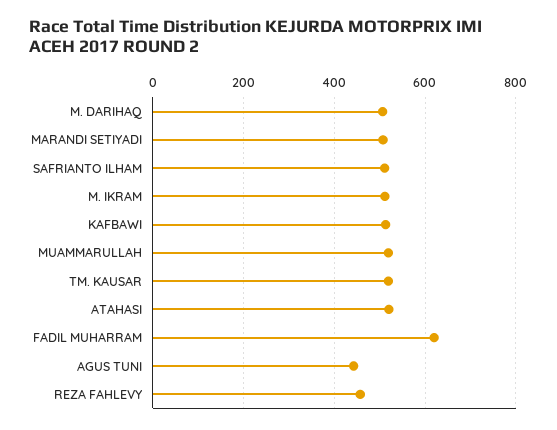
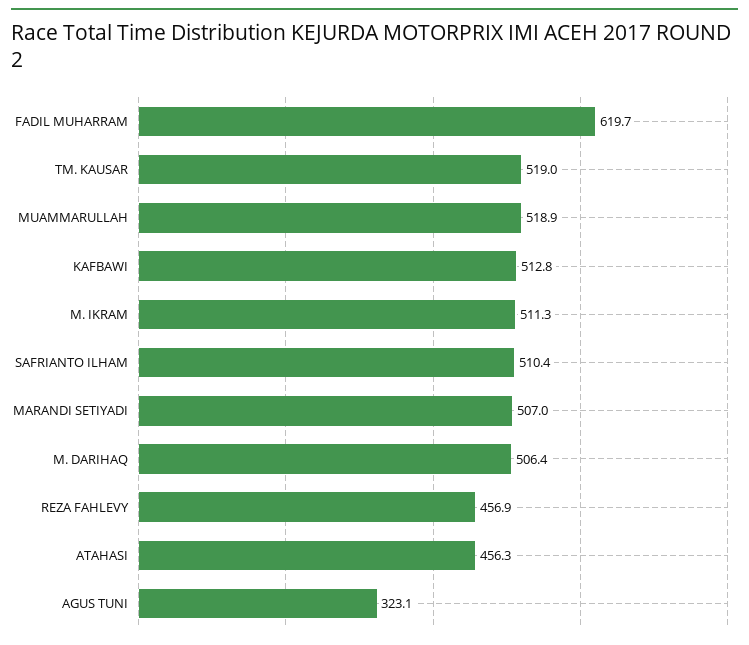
ATAHASI: 520 -> 456.3
AGUS TUNI: 440 -> 323.1

